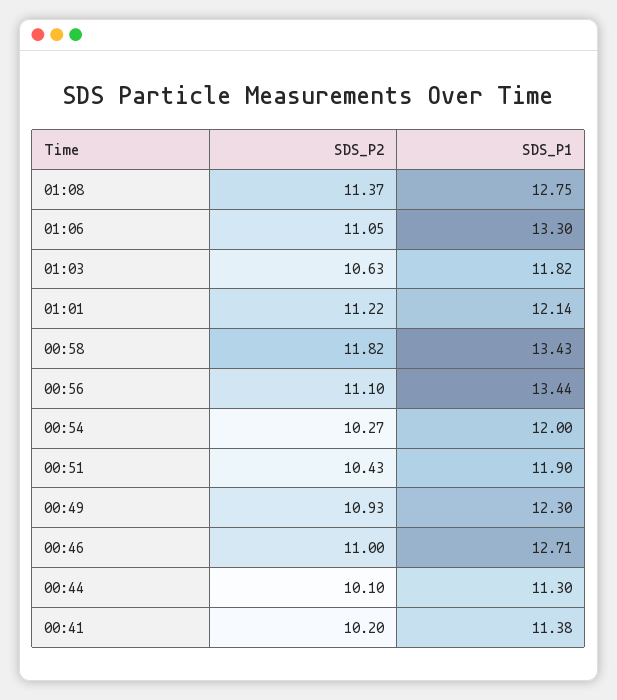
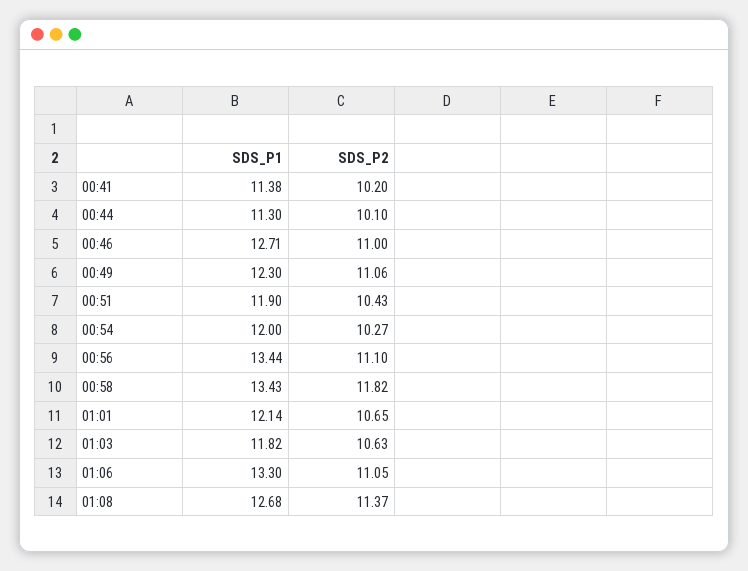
SDS_P1, 01:08: 12.75 -> 12.68
SDS_P2, 01:01: 11.22 -> 10.65
SDS_P2, 00:49: 10.93 -> 11.06

